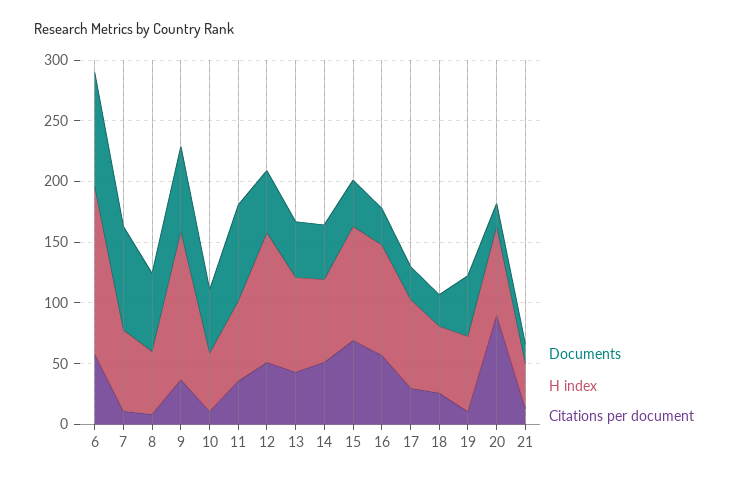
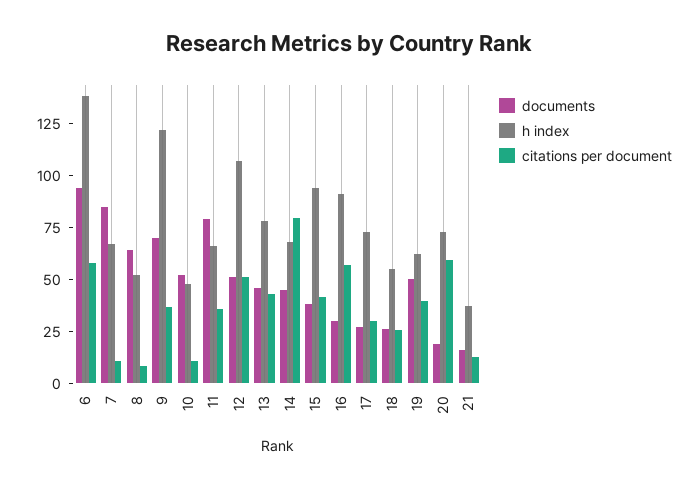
Citations per document, 14: 50 -> 80
Citations per document, 15: 70 -> 40
Citations per document, 19: 10 -> 40
Citations per document, 20: 90 -> 60

